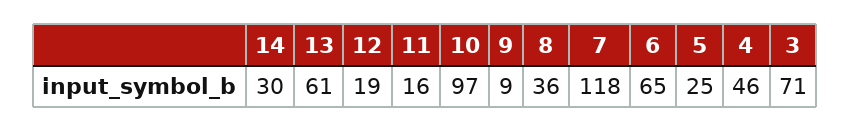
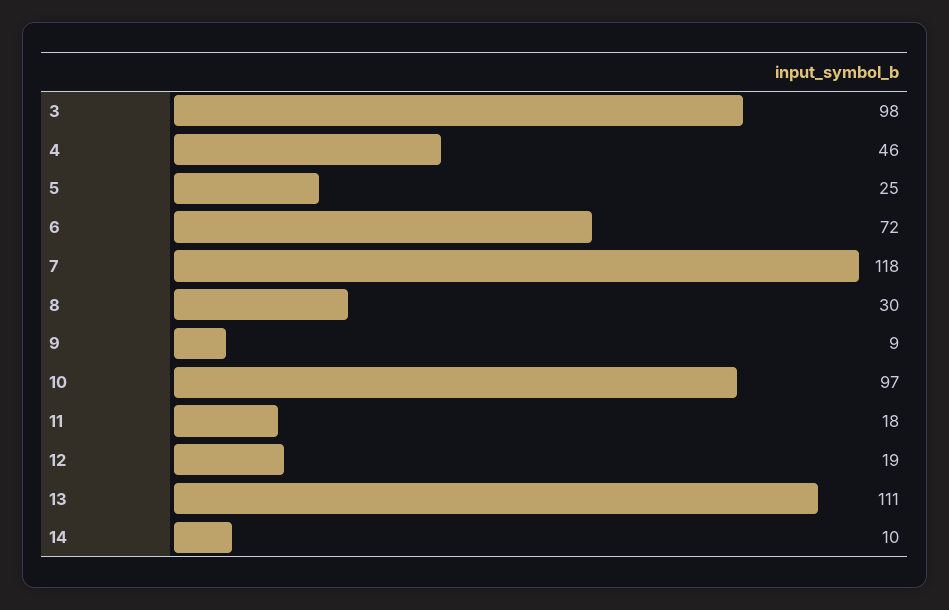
14: 30 -> 10
13: 61 -> 111
11: 16 -> 18
8: 36 -> 30
6: 65 -> 72
3: 71 -> 98

